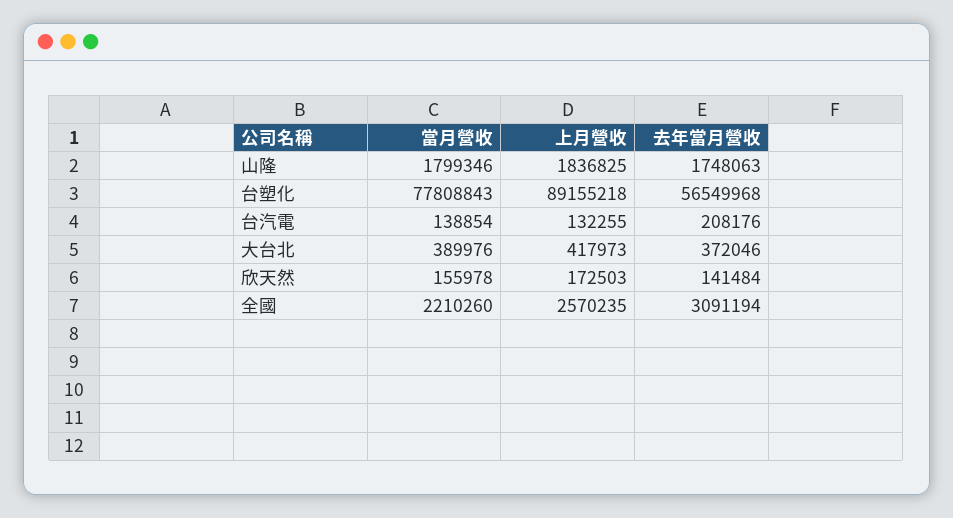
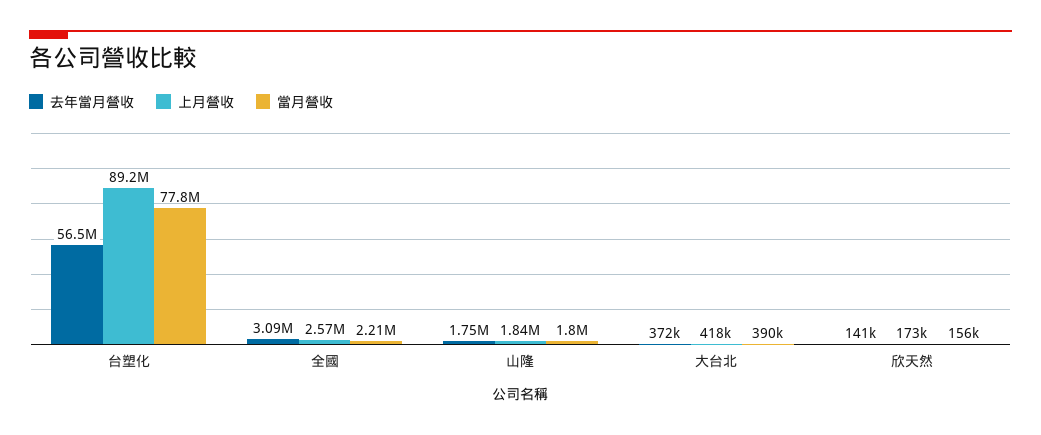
當月營收, 台汽電: 138854 -> none
上月營收, 台汽電: 132255 -> none
去年當月營收, 台汽電: 208176 -> none

